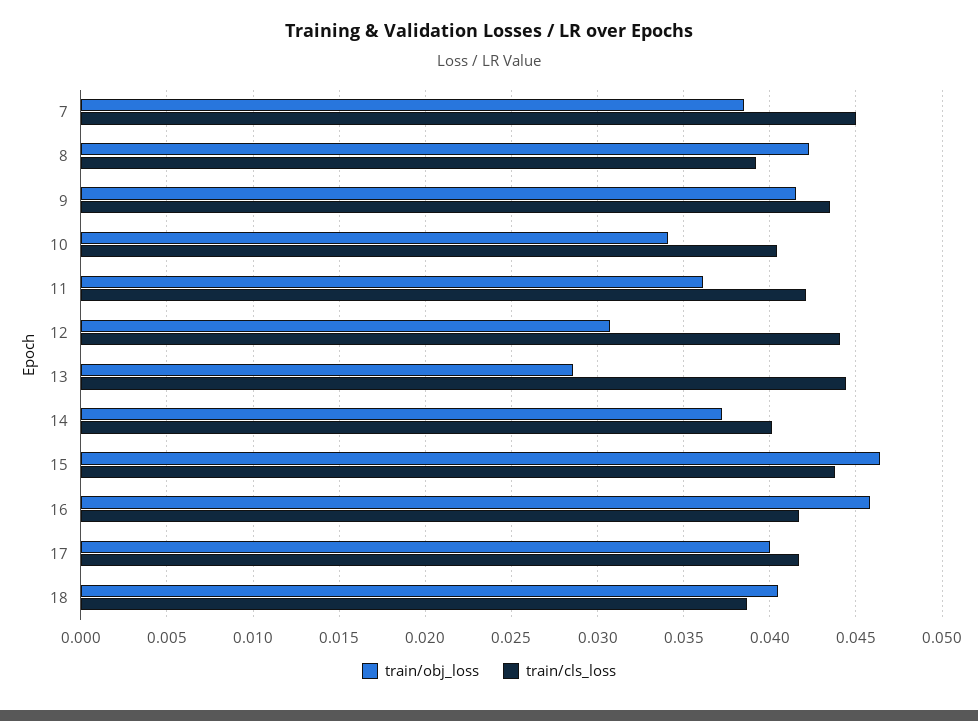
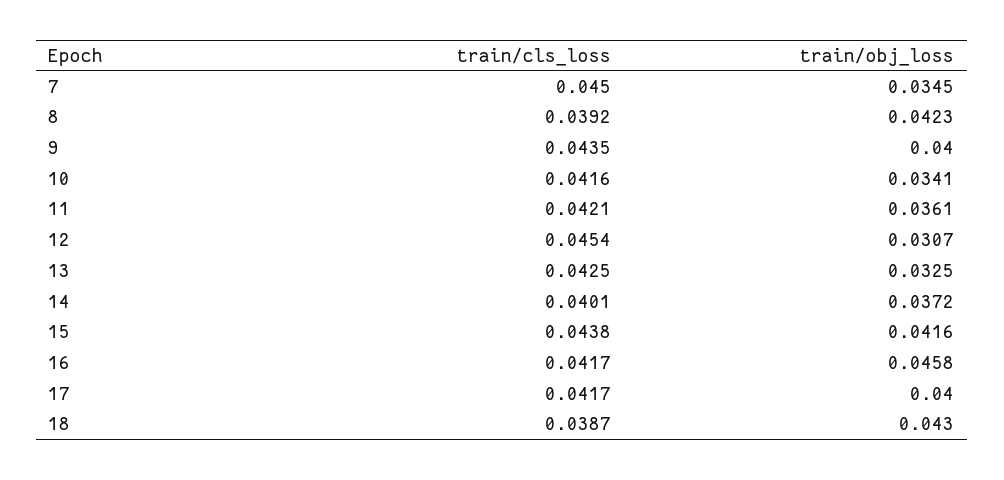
train/obj_loss, 7: 0.0385 -> 0.0345
train/obj_loss, 9: 0.0415 -> 0.04
train/cls_loss, 10: 0.0405 -> 0.0416
train/cls_loss, 12: 0.044 -> 0.0454
train/obj_loss, 13: 0.0285 -> 0.0325
train/cls_loss, 13: 0.0445 -> 0.0425
train/obj_loss, 15: 0.0465 -> 0.0416
train/obj_loss, 18: 0.0405 -> 0.043

